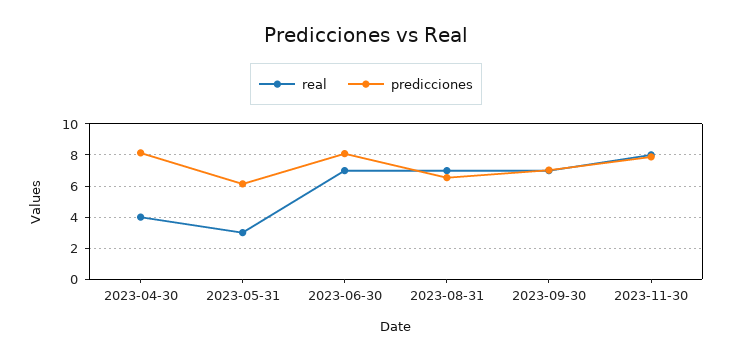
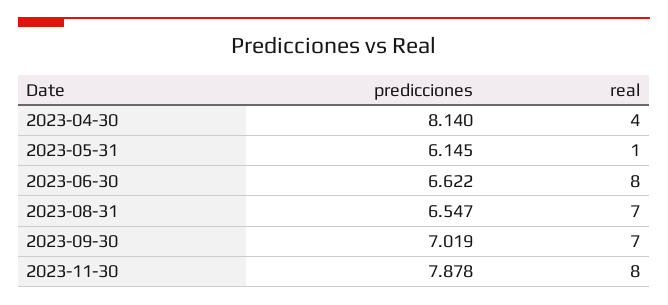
real, 2023-05-31: 3 -> 1
real, 2023-06-30: 7 -> 8
predicciones, 2023-06-30: 8 -> 6.622

